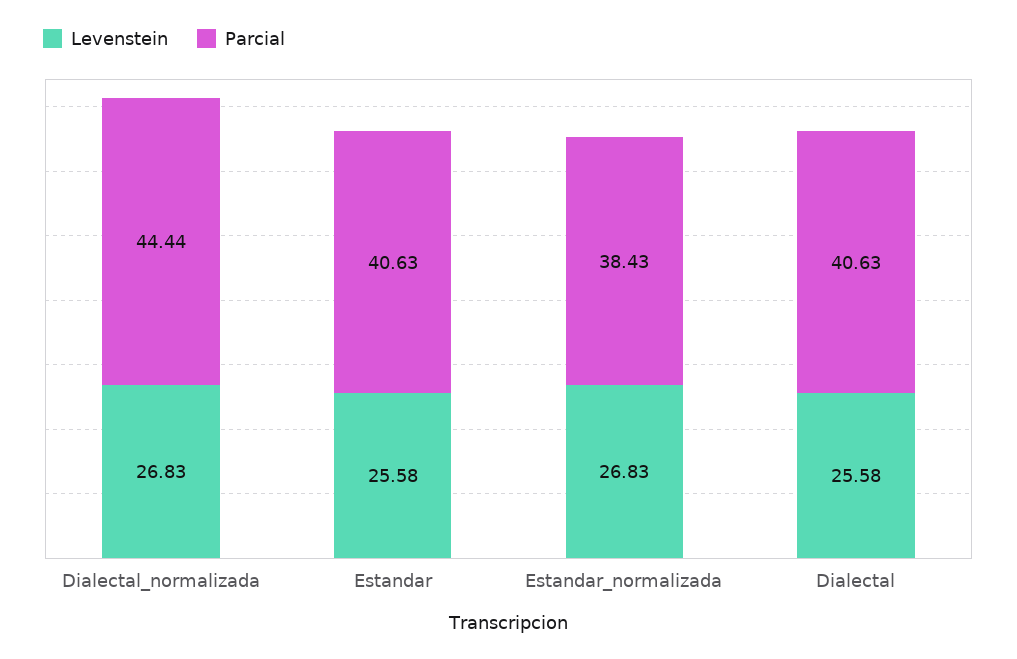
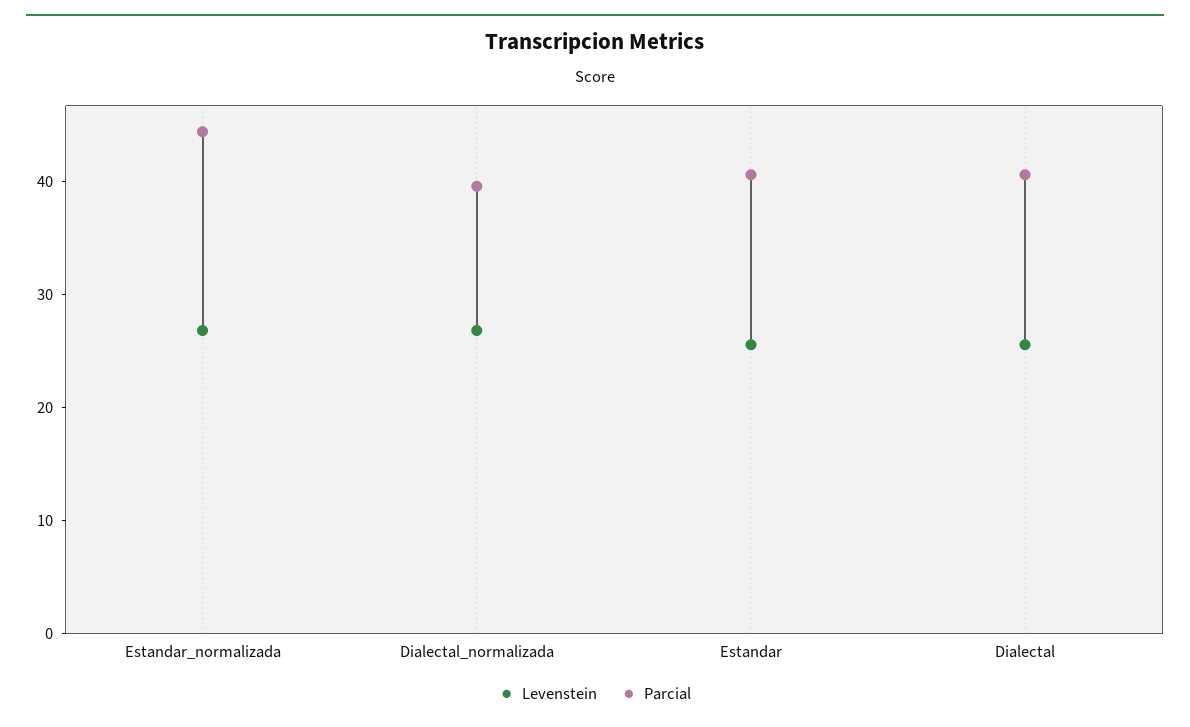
Parcial, Dialectal_normalizada: 44.44 -> 40
Parcial, Estandar_normalizada: 38.43 -> 44

